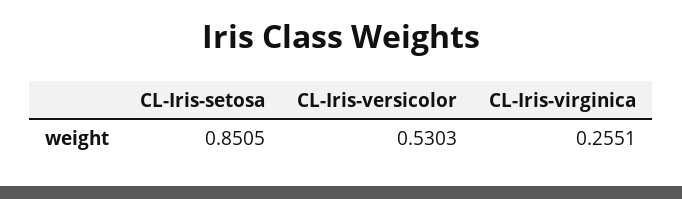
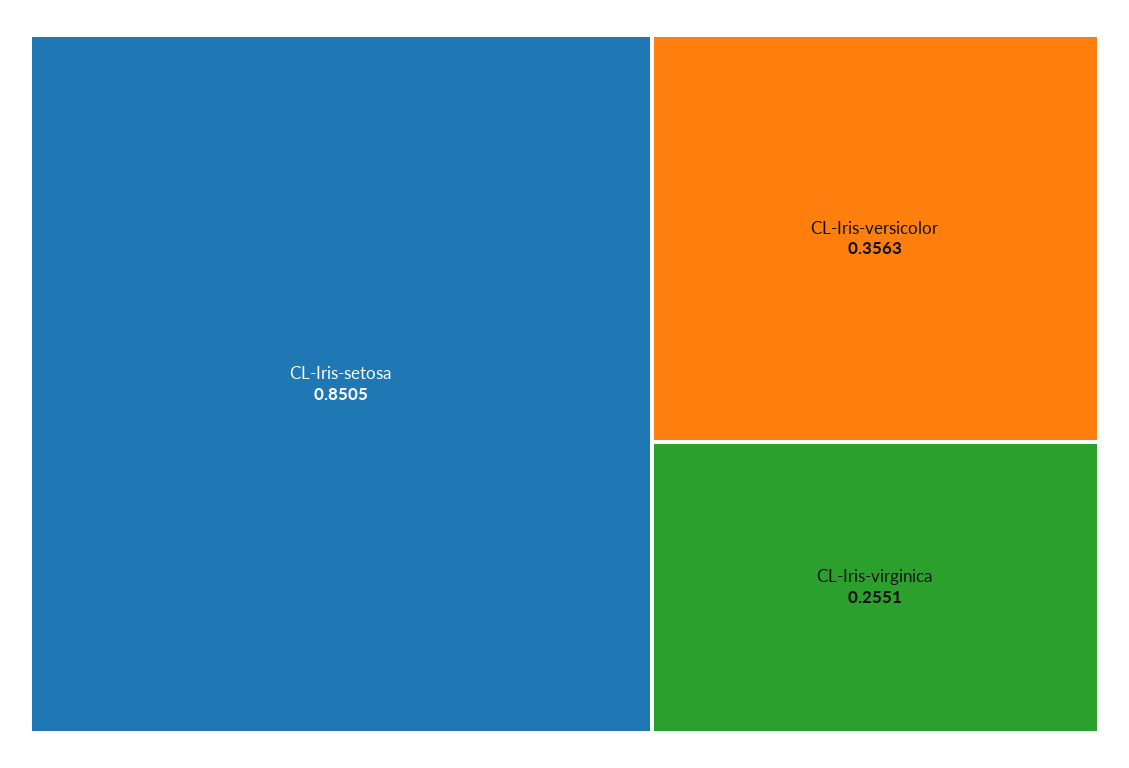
CL-Iris-versicolor: 0.5303 -> 0.3563

